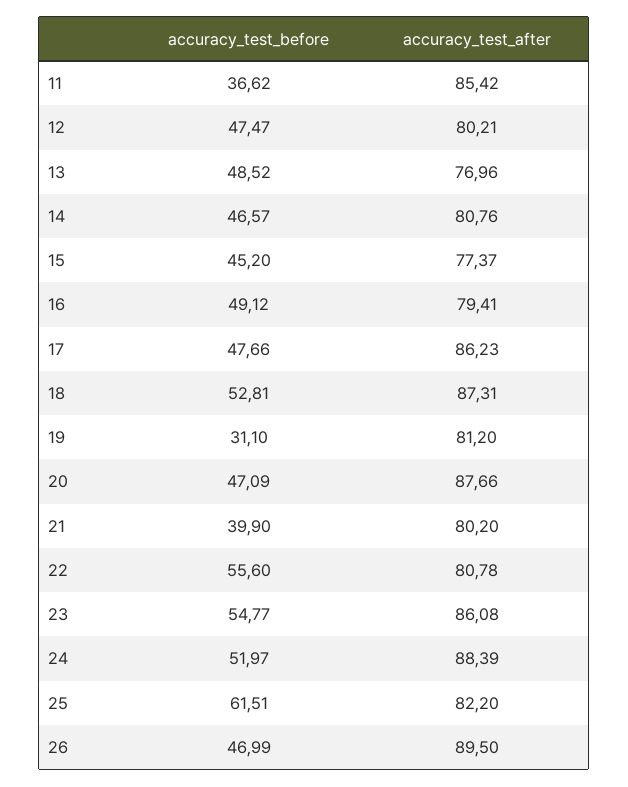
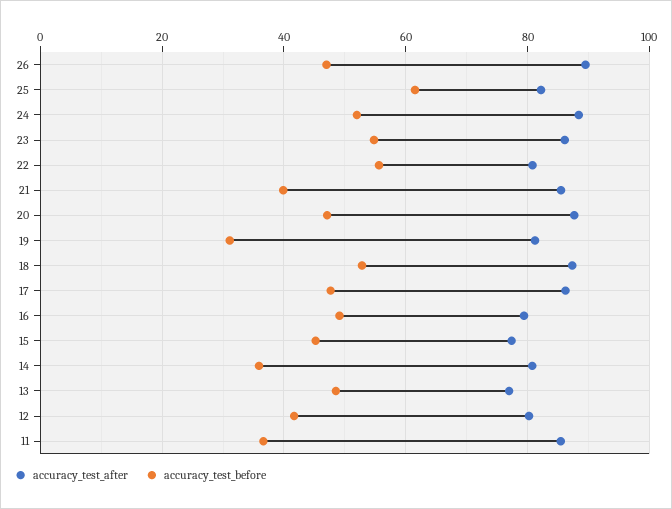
accuracy_test_before, 12: 47.47 -> 42
accuracy_test_before, 14: 46.57 -> 36
accuracy_test_after, 21: 80.2 -> 86

